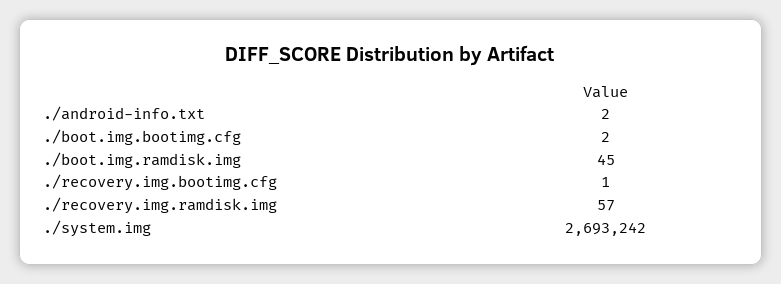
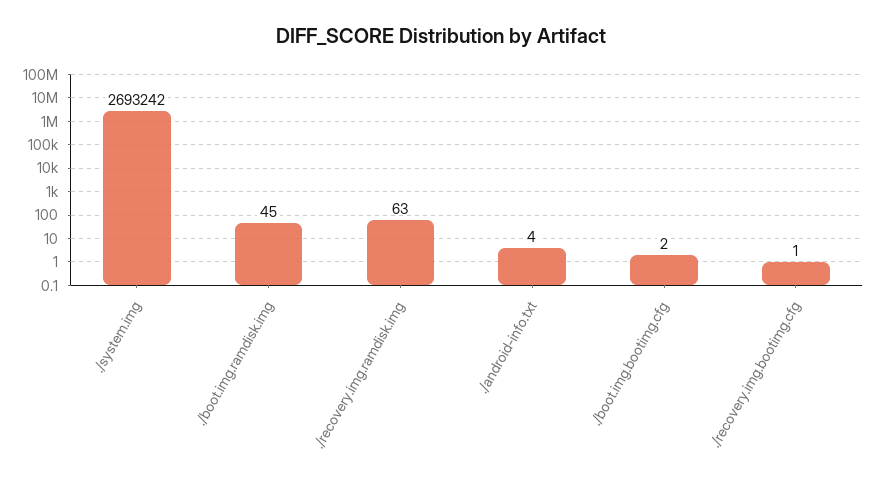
./android-info.txt: 2 -> 4
./recovery.img.ramdisk.img: 57 -> 63

